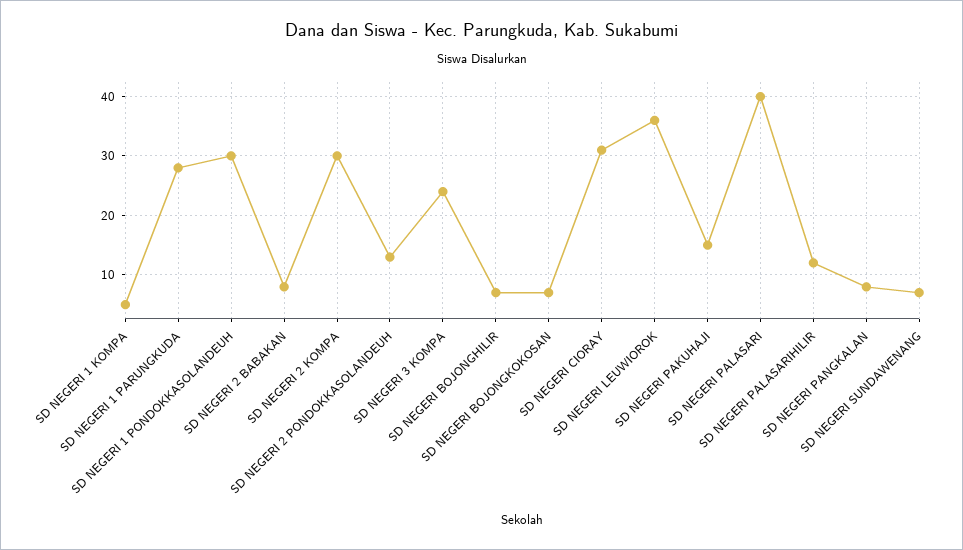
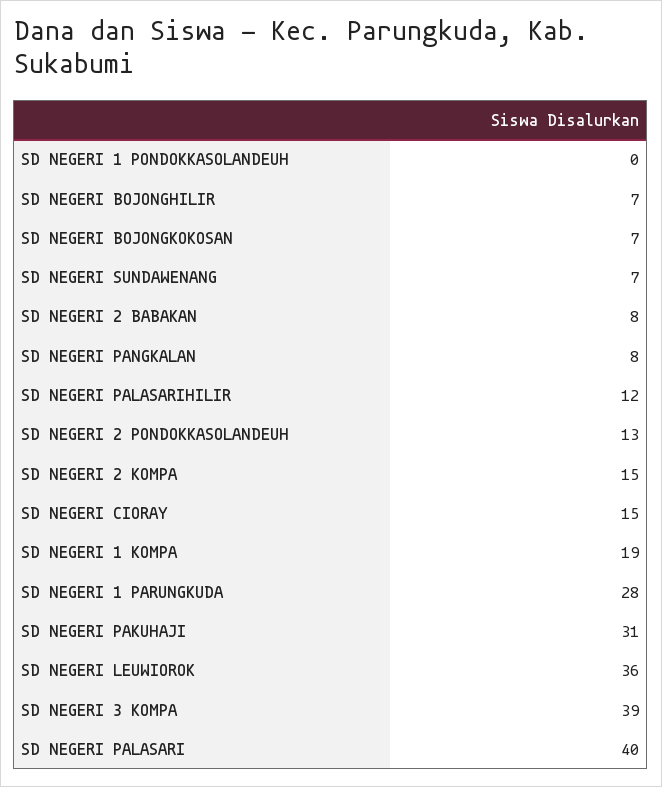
SD NEGERI 1 KOMPA: 5 -> 19
SD NEGERI 1 PONDOKKASOLANDEUH: 30 -> 0
SD NEGERI 2 KOMPA: 30 -> 15
SD NEGERI 3 KOMPA: 25 -> 39
SD NEGERI CIORAY: 30 -> 15
SD NEGERI PAKUHAJI: 15 -> 31

